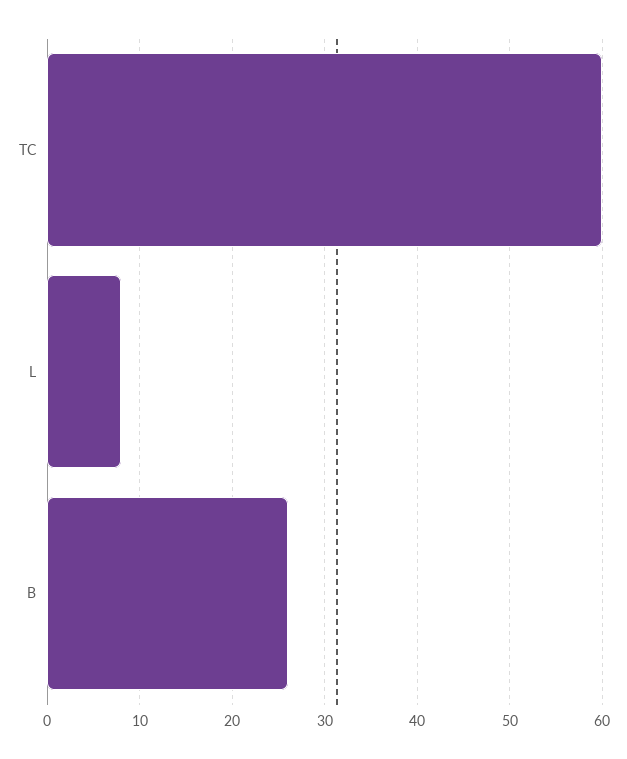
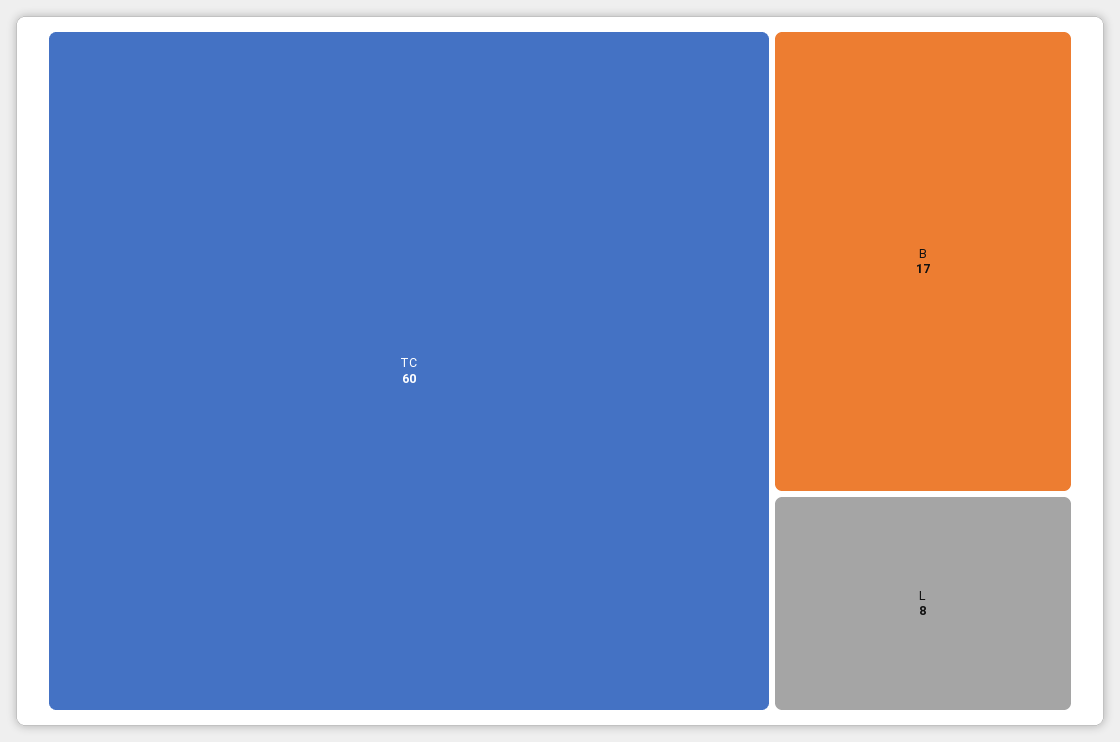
B: 26 -> 17

